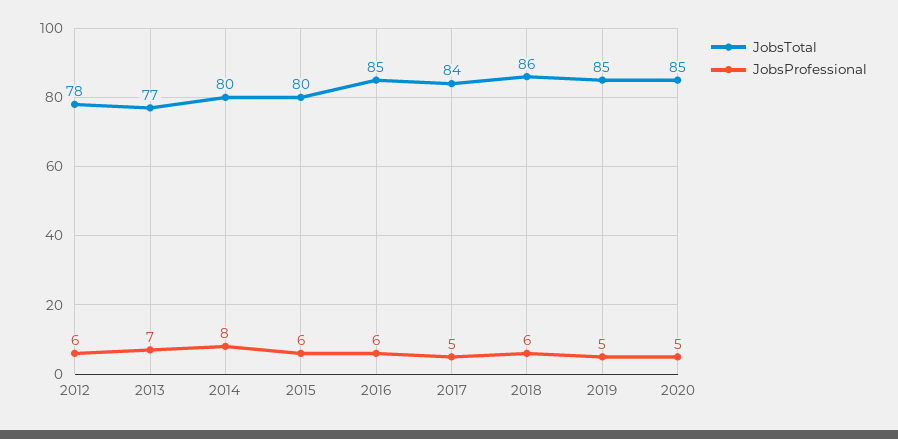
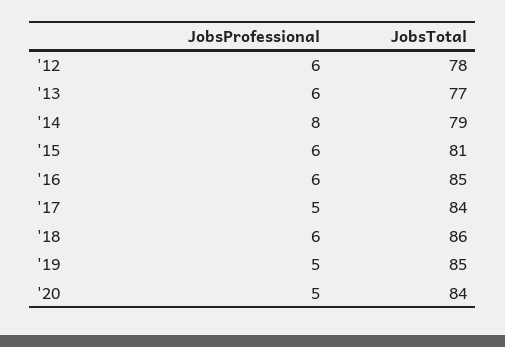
JobsProfessional, 2013: 7 -> 6
JobsTotal, 2014: 80 -> 79
JobsTotal, 2015: 80 -> 81
JobsTotal, 2020: 85 -> 84

